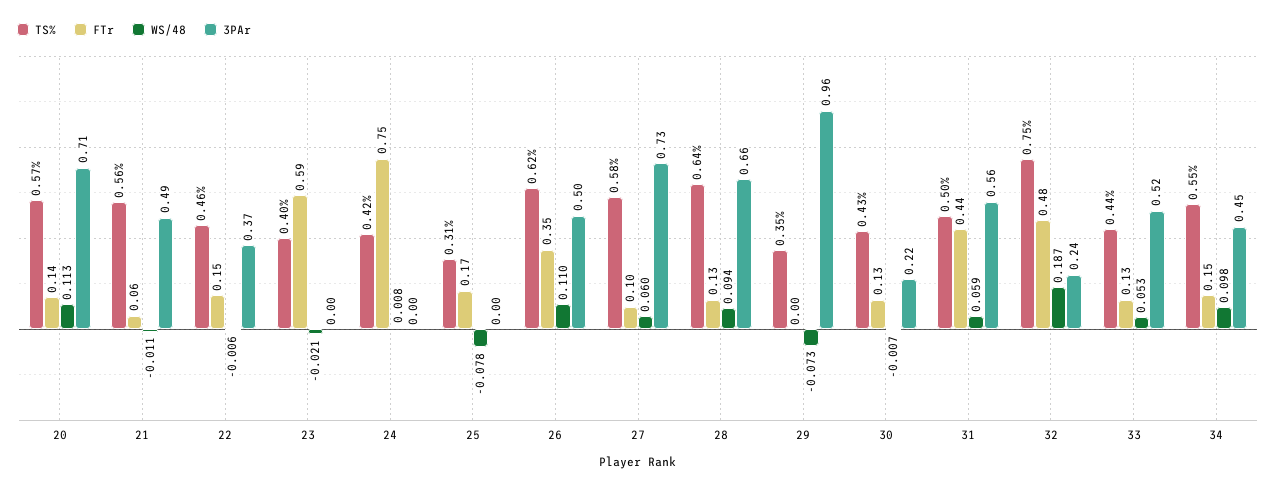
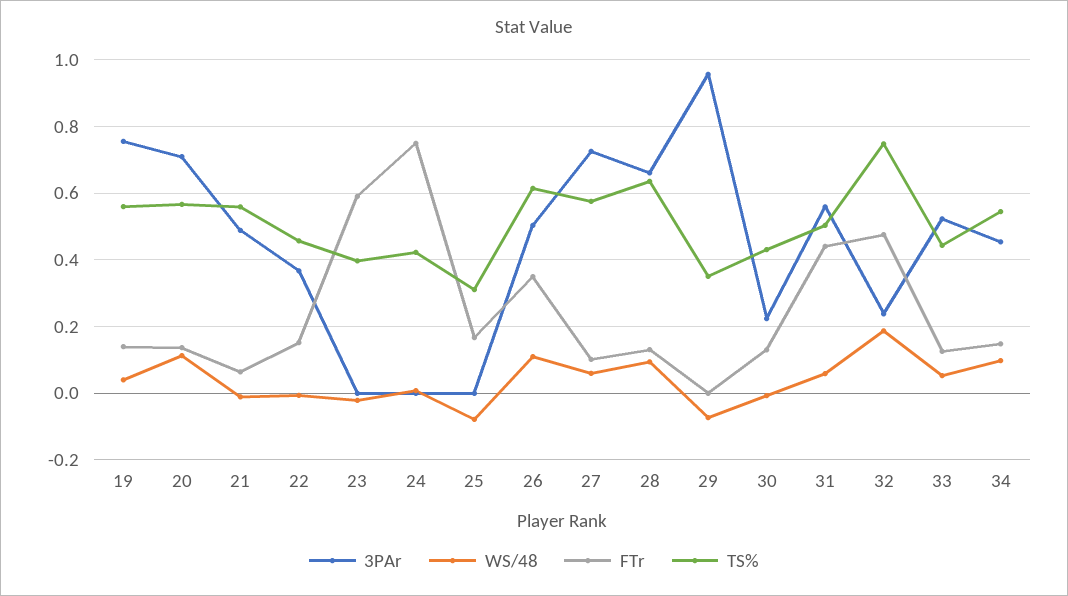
3PAr, 19: none -> 0.76
WS/48, 19: none -> 0.04
FTr, 19: none -> 0.14
TS%, 19: none -> 0.56

